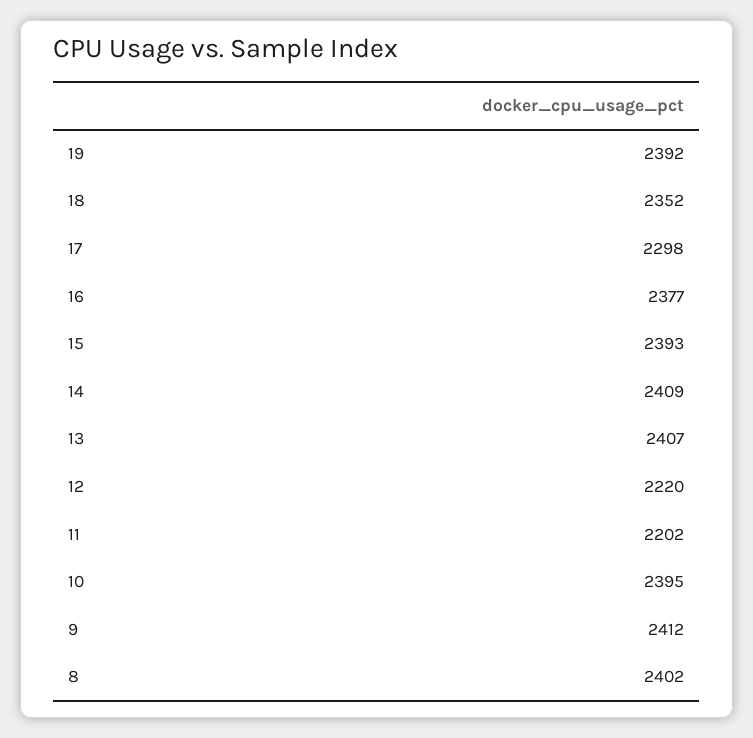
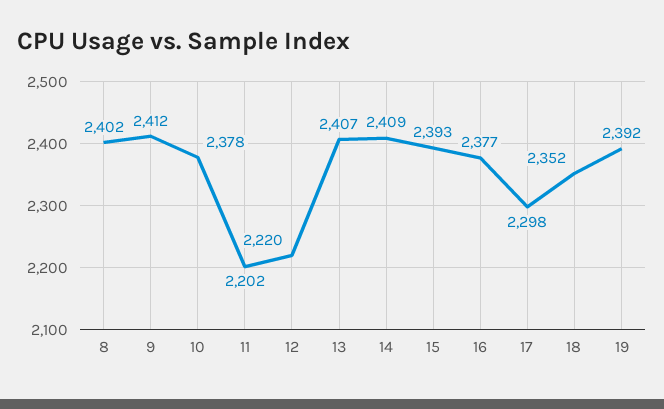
10: 2395 -> 2378

